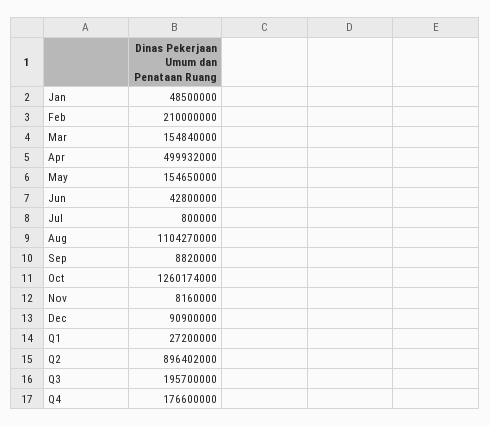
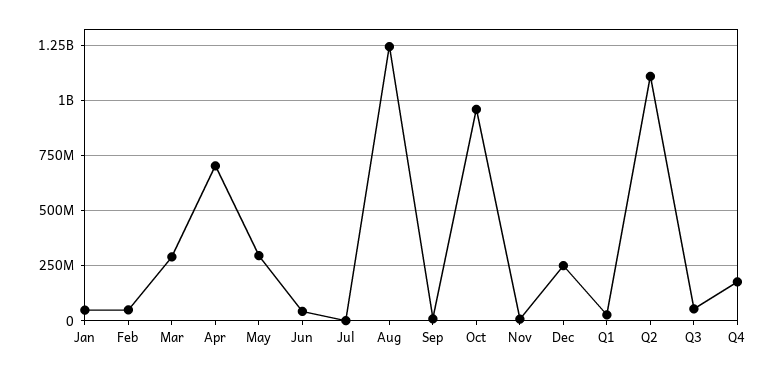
Feb: 210000000 -> 50000000
Mar: 154840000 -> 300000000
Apr: 499932000 -> 700000000
May: 154650000 -> 300000000
Aug: 1104270000 -> 1250000000
Oct: 1260174000 -> 950000000
Dec: 90900000 -> 250000000
Q2: 896402000 -> 1100000000
Q3: 195700000 -> 50000000

